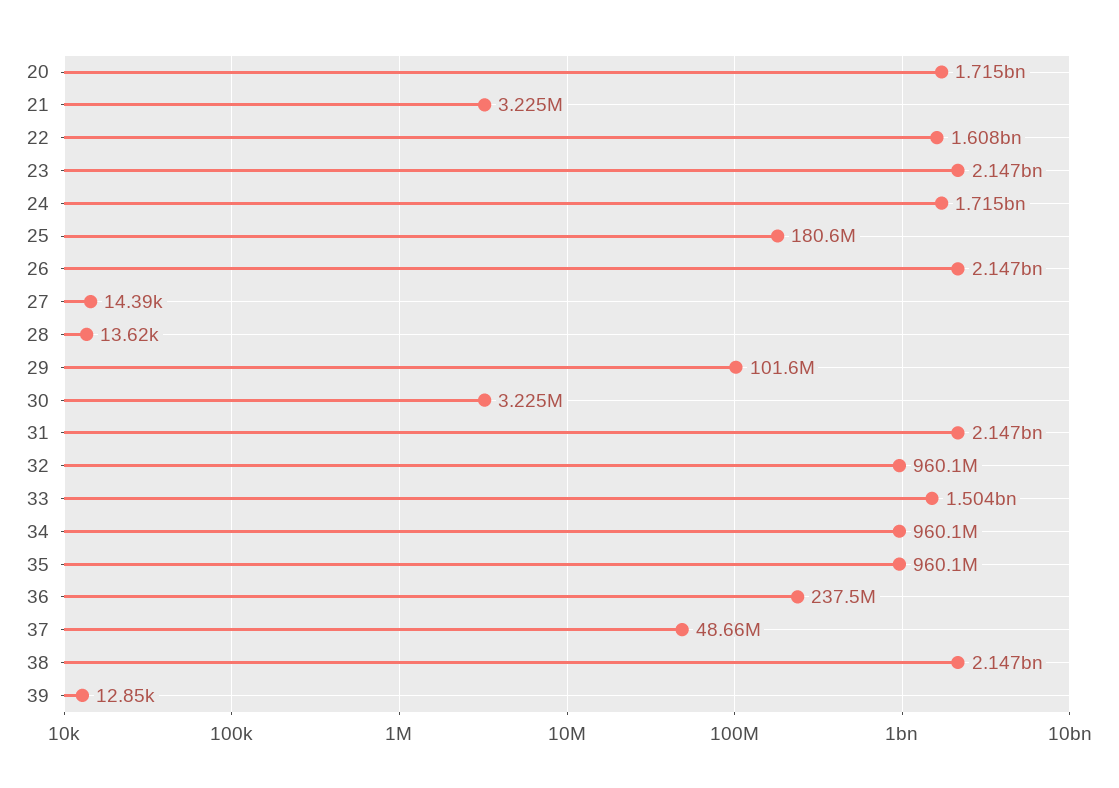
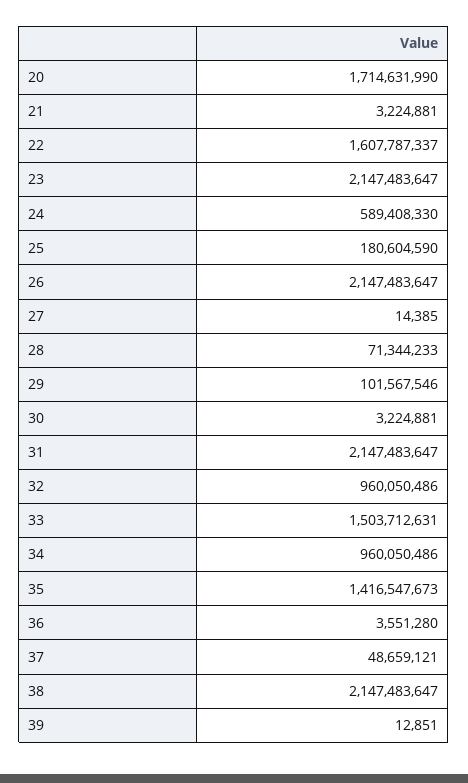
24: 1715000000 -> 589408330
28: 13620 -> 71344233
35: 960100000 -> 1416547673
36: 237500000 -> 3551280

